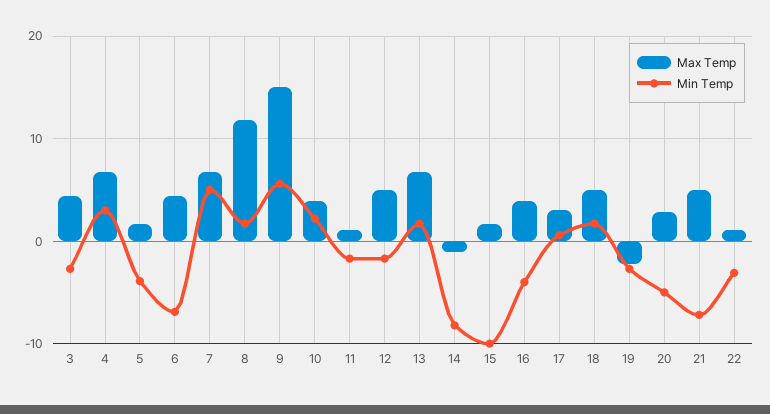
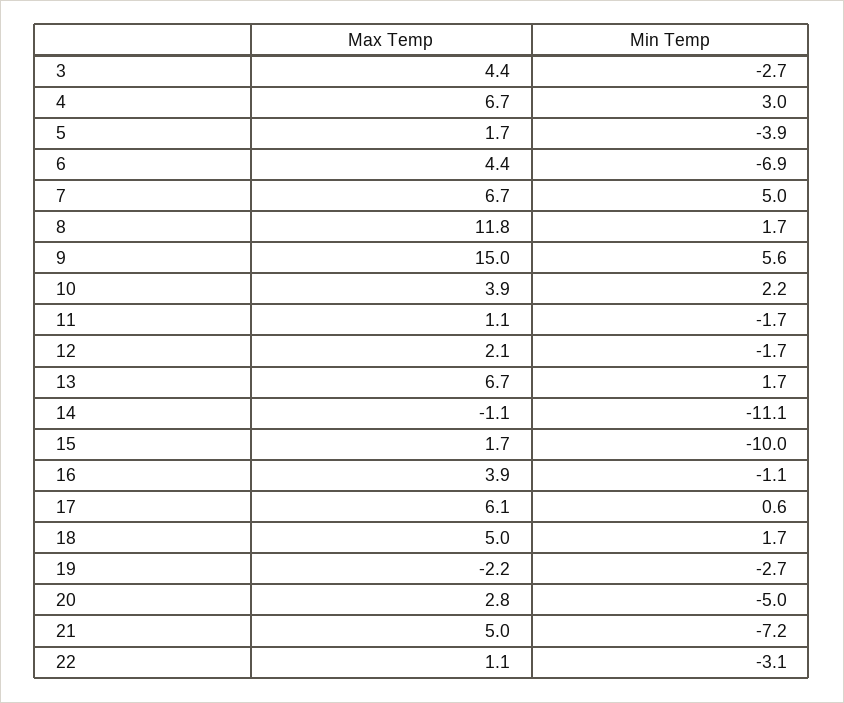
Max Temp, 12: 5 -> 2.1
Min Temp, 14: -8 -> -11.1
Min Temp, 16: -4 -> -1.1
Max Temp, 17: 3 -> 6.1

